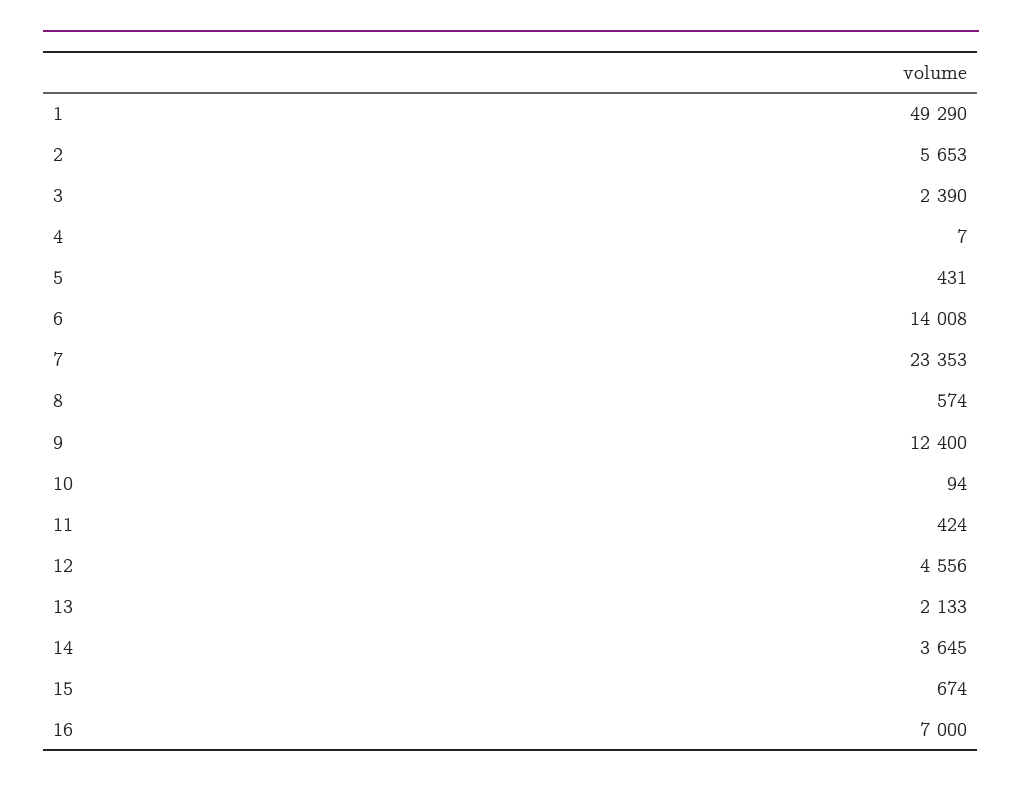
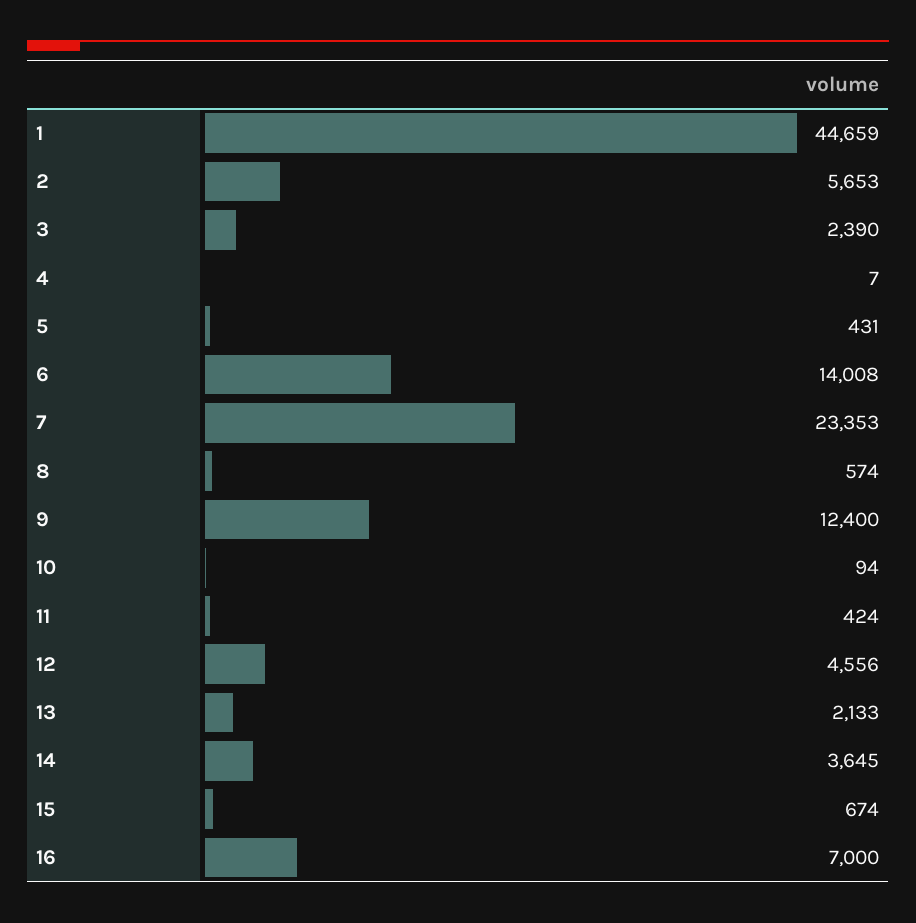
1: 49290 -> 44659

